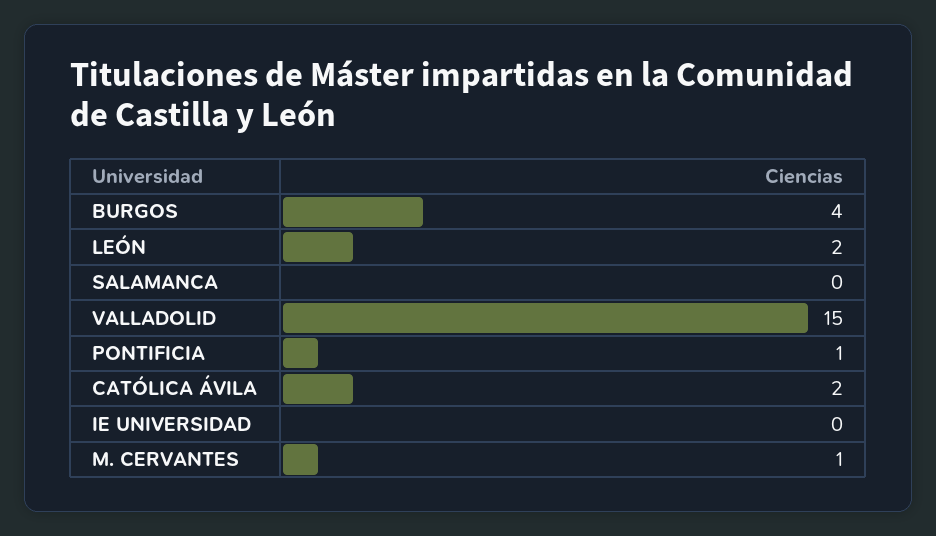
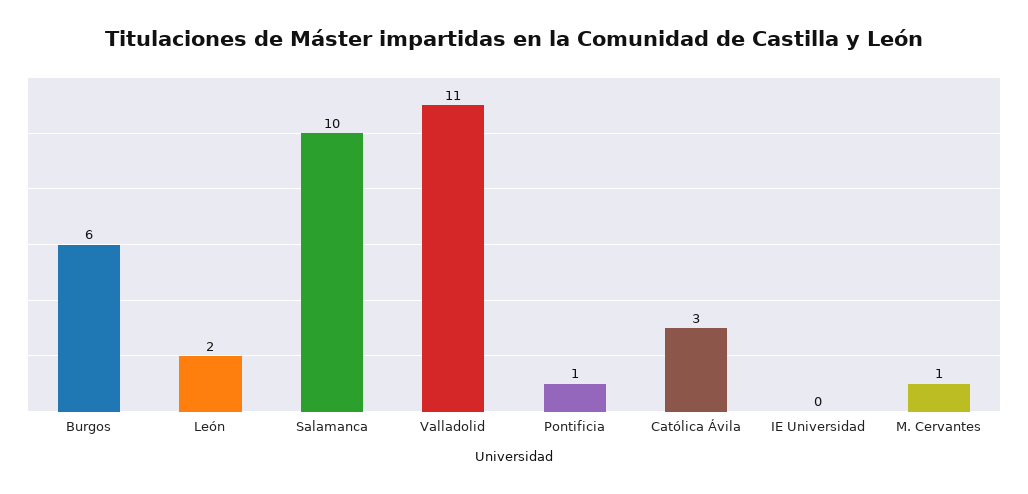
BURGOS: 4 -> 6
SALAMANCA: 0 -> 10
VALLADOLID: 15 -> 11
CATÓLICA ÁVILA: 2 -> 3

